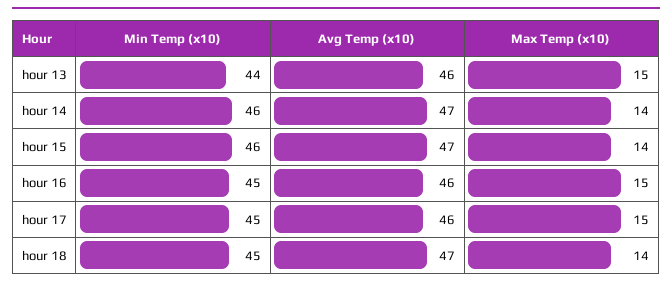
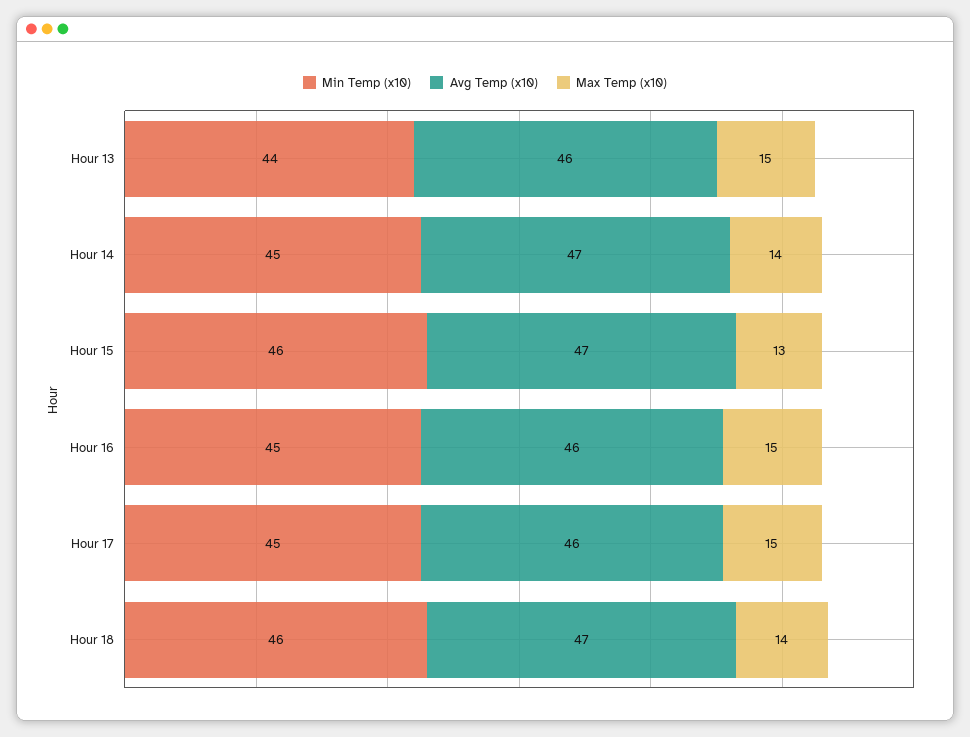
Min Temp (x10), hour 14: 46 -> 45
Max Temp (x10), hour 15: 14 -> 13
Min Temp (x10), hour 18: 45 -> 46

